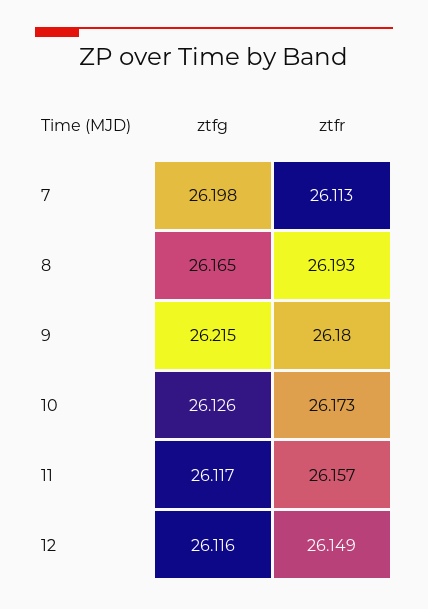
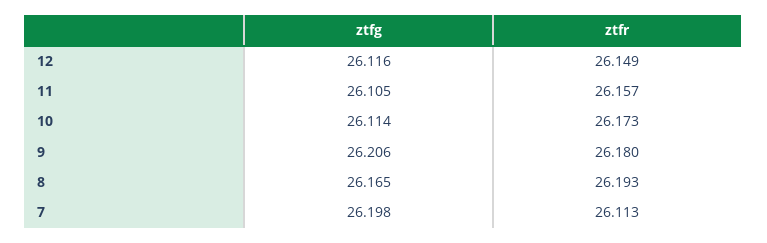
ztfg, 9: 26.215 -> 26.206
ztfg, 10: 26.126 -> 26.114
ztfg, 11: 26.117 -> 26.105

